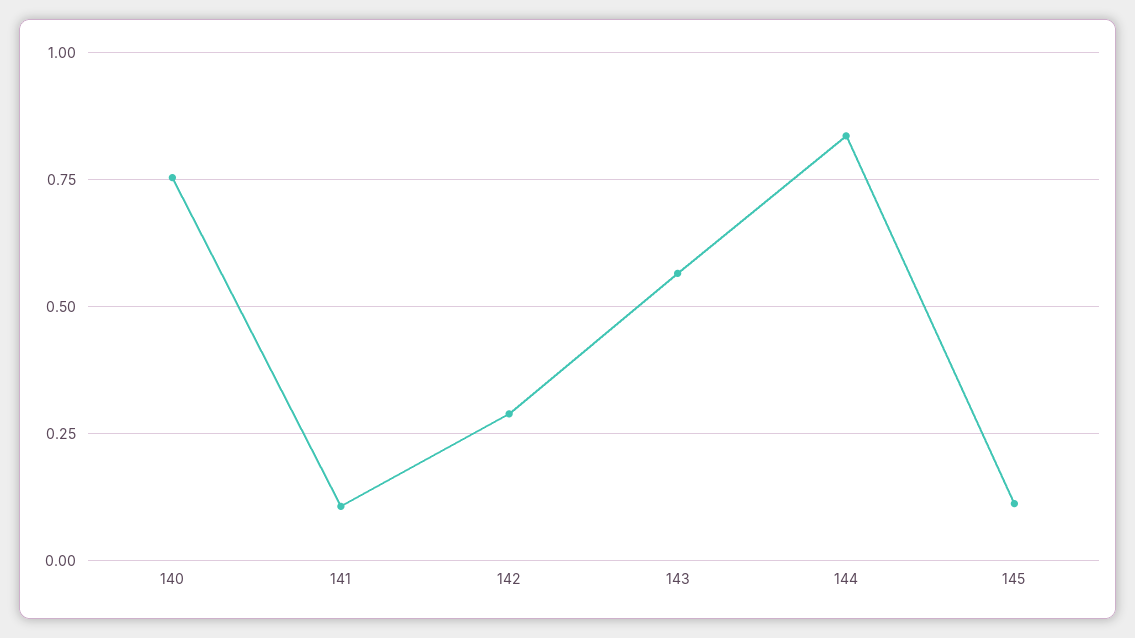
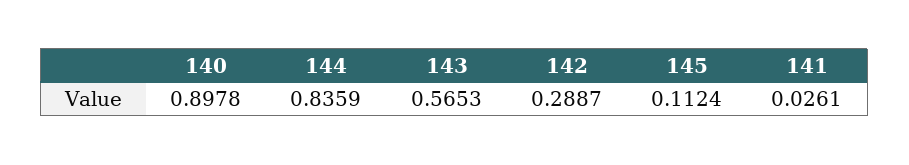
140: 0.75 -> 0.8978
141: 0.1 -> 0.0261

